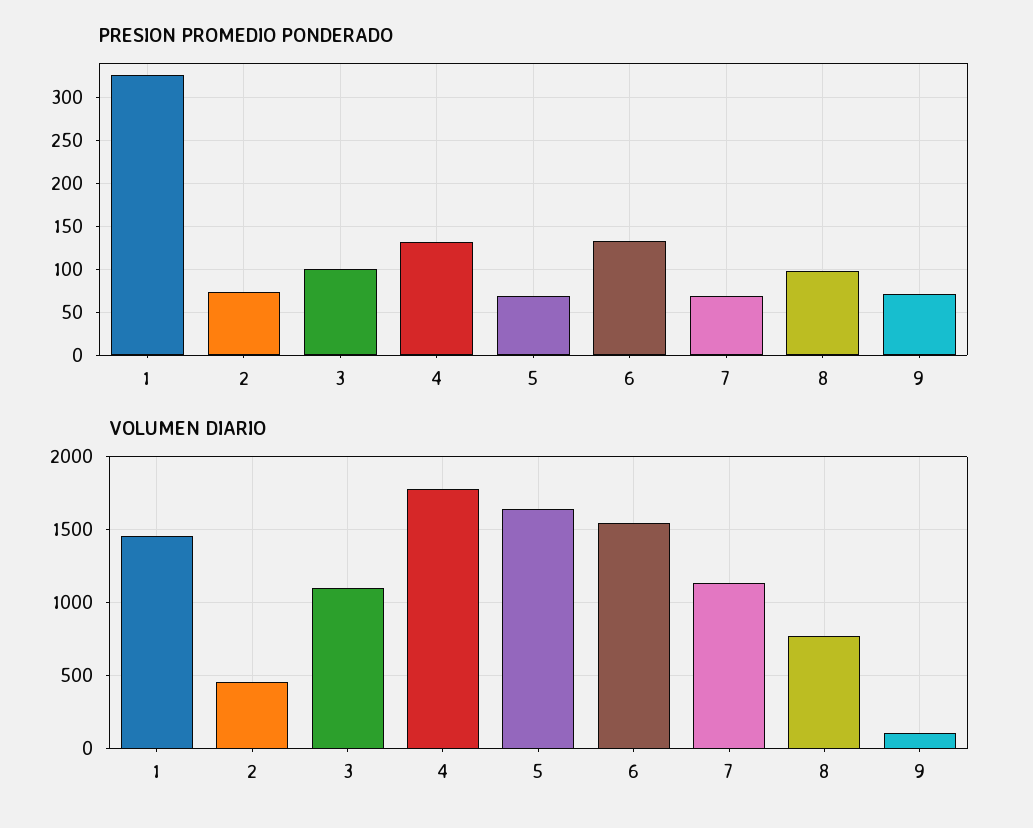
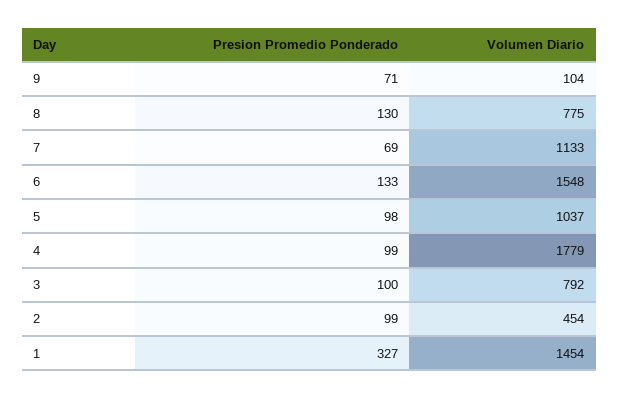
PRESION PROMEDIO PONDERADO, 2: 70 -> 99
PRESION PROMEDIO PONDERADO, 4: 130 -> 99
PRESION PROMEDIO PONDERADO, 5: 70 -> 98
PRESION PROMEDIO PONDERADO, 8: 100 -> 130
VOLUMEN DIARIO, 3: 1100 -> 792
VOLUMEN DIARIO, 5: 1650 -> 1037

